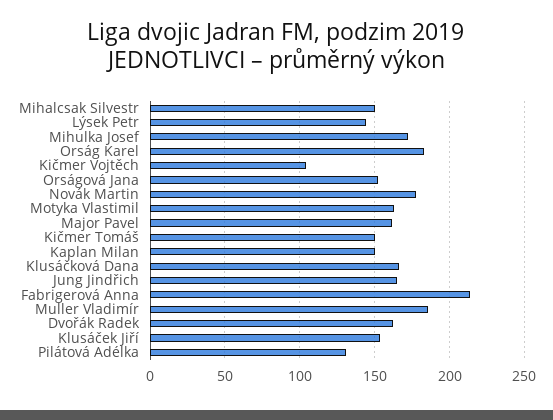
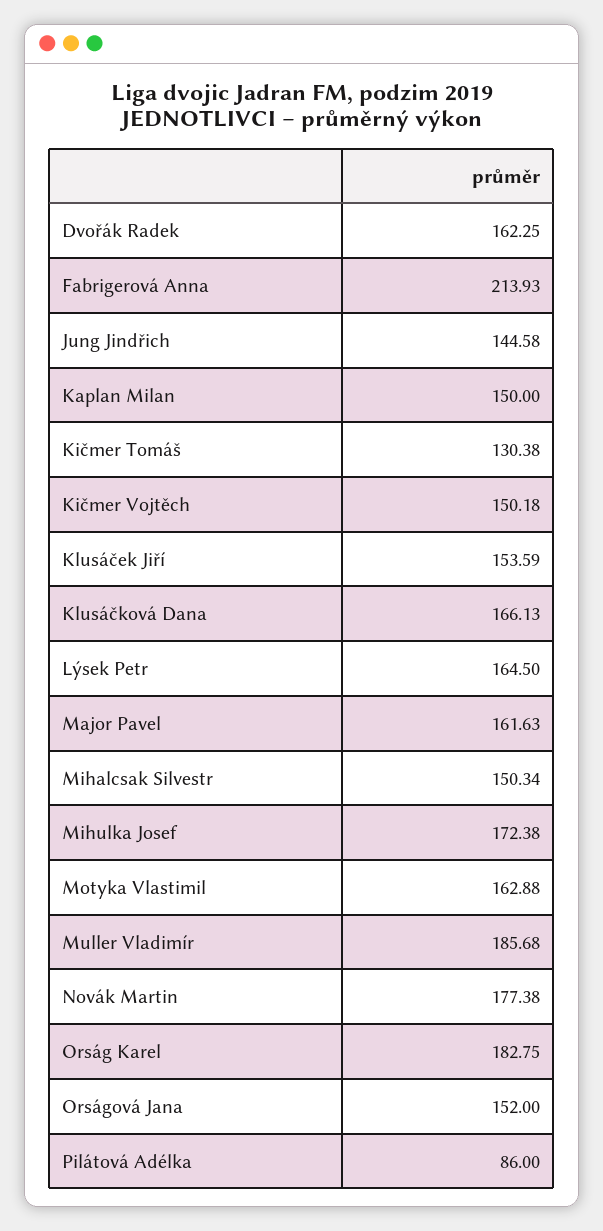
Lýsek Petr: 145 -> 164.5
Kičmer Vojtěch: 105 -> 150.18
Kičmer Tomáš: 150 -> 130.38
Jung Jindřich: 165 -> 144.58
Pilátová Adélka: 130 -> 86

